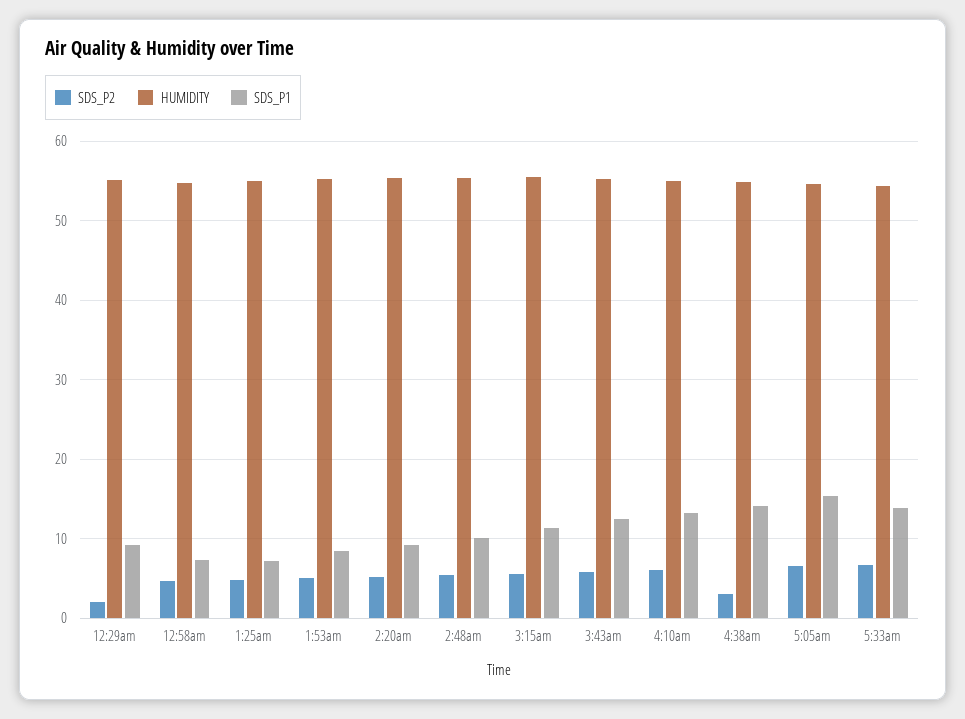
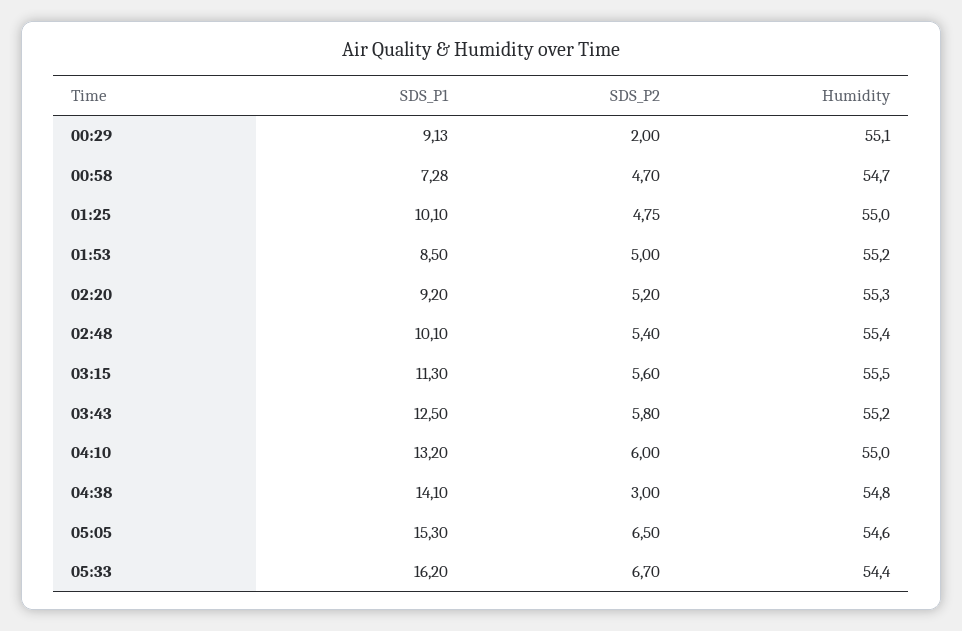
SDS_P1, 1:25am: 7 -> 10.1
SDS_P1, 5:33am: 14 -> 16.2

